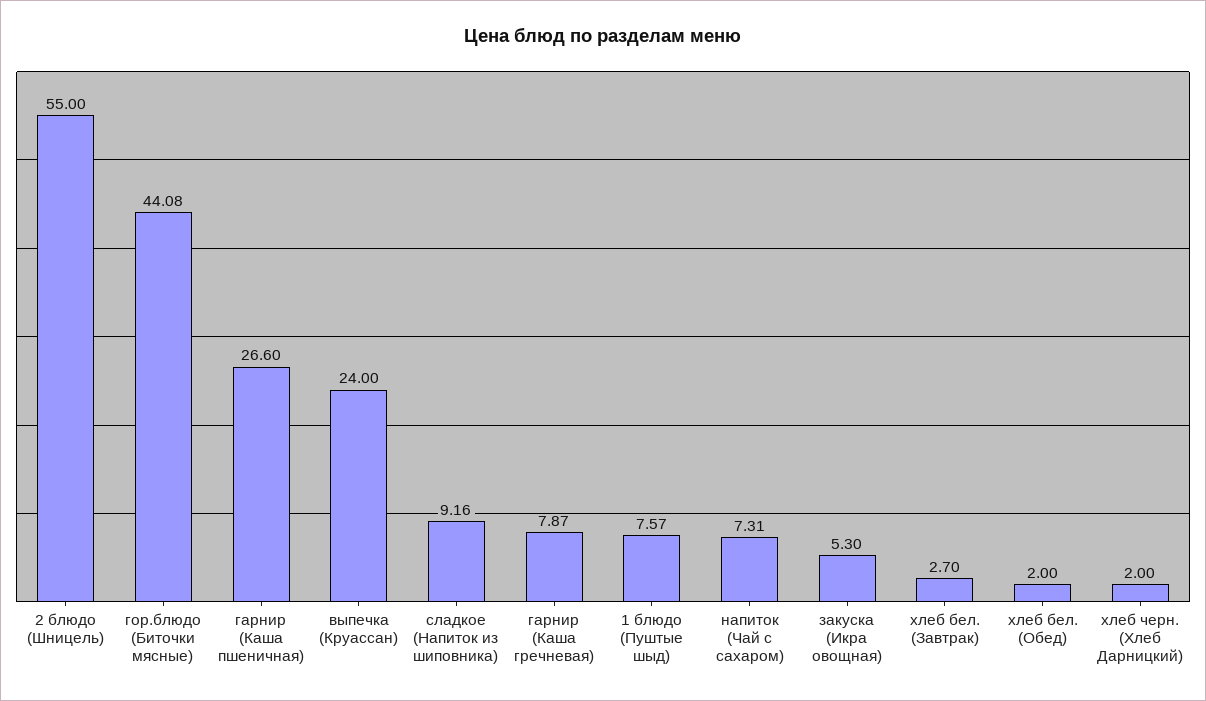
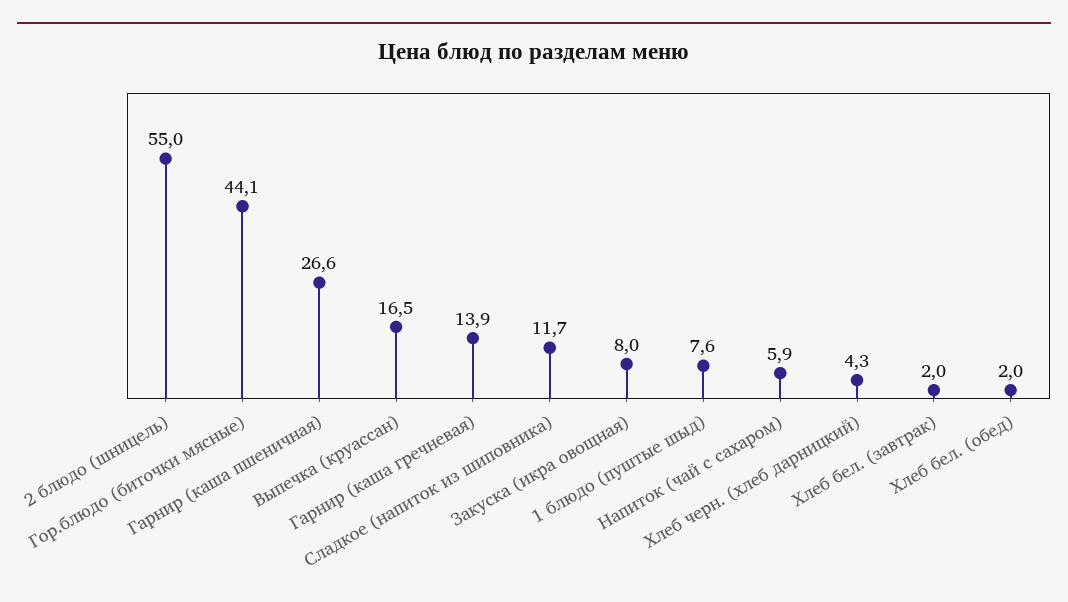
выпечка (Круассан): 24 -> 16.5
сладкое (Напиток из шиповника): 9.16 -> 11.7
гарнир (Каша гречневая): 7.87 -> 13.9
напиток (Чай с сахаром): 7.31 -> 5.9
закуска (Икра овощная): 5.3 -> 8
хлеб бел. (Завтрак): 2.7 -> 2
хлеб черн. (Хлеб Дарницкий): 2 -> 4.3

